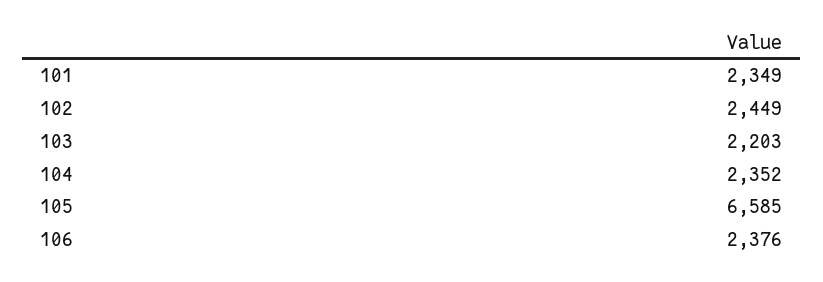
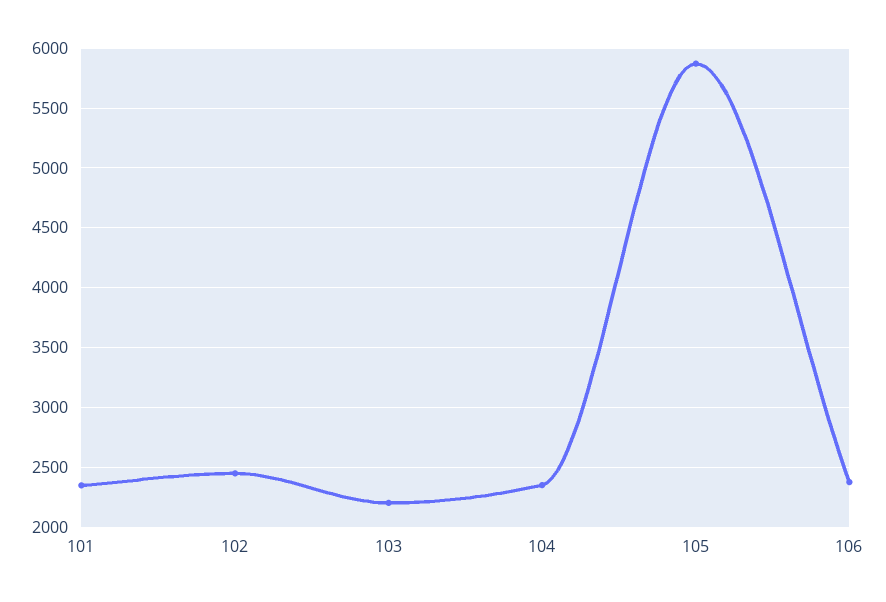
105: 6585 -> 5900

